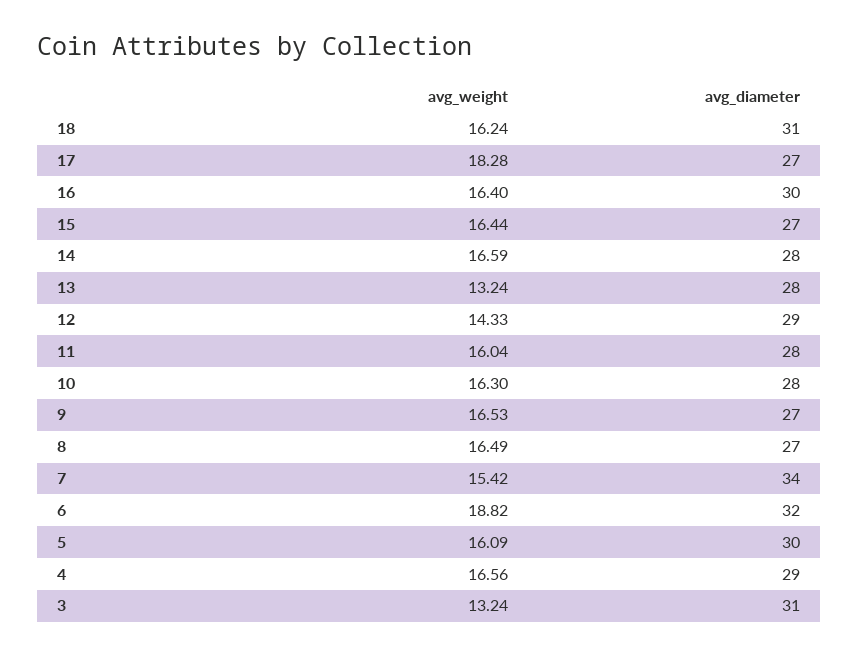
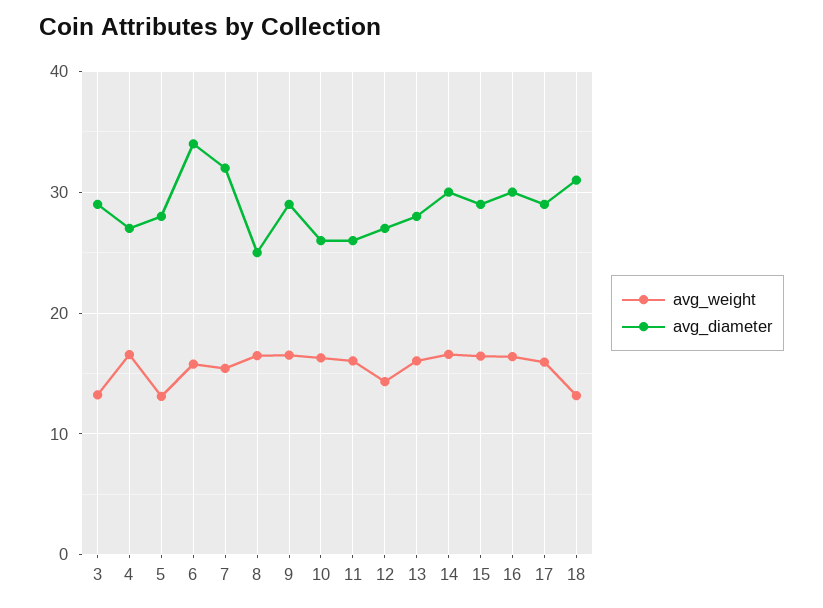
avg_weight, 18: 16.24 -> 13
avg_weight, 17: 18.28 -> 16
avg_diameter, 17: 27 -> 29
avg_diameter, 15: 27 -> 29
avg_diameter, 14: 28 -> 30
avg_weight, 13: 13.24 -> 16
avg_diameter, 12: 29 -> 27
avg_diameter, 11: 28 -> 26
avg_diameter, 10: 28 -> 26
avg_diameter, 9: 27 -> 29
avg_diameter, 8: 27 -> 25
avg_diameter, 7: 34 -> 32
avg_weight, 6: 18.82 -> 16
avg_diameter, 6: 32 -> 34
avg_weight, 5: 16.09 -> 13
avg_diameter, 5: 30 -> 28
avg_diameter, 4: 29 -> 27
avg_diameter, 3: 31 -> 29

